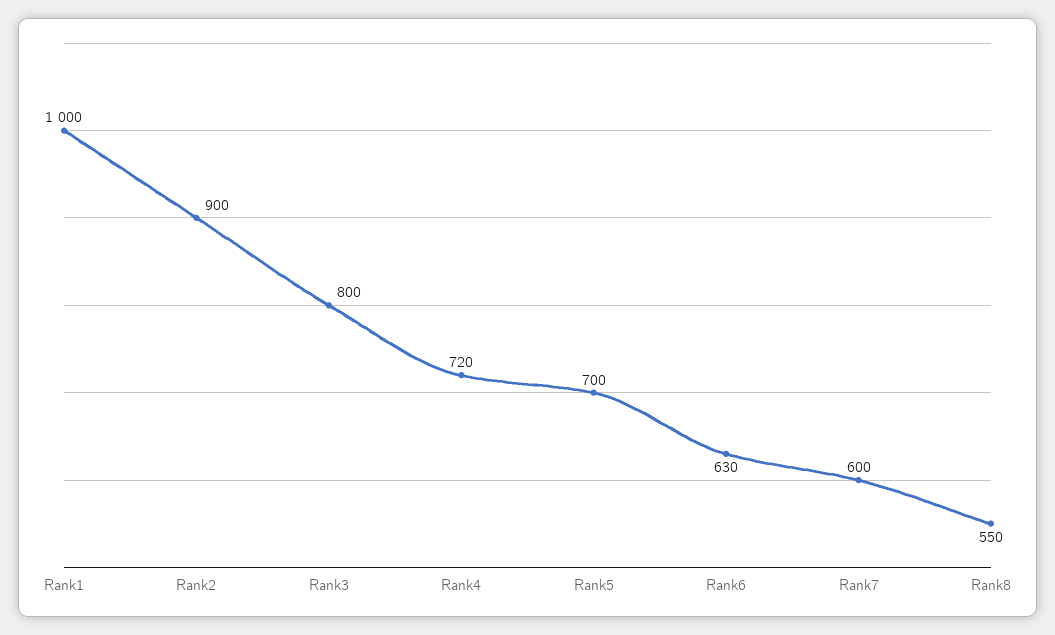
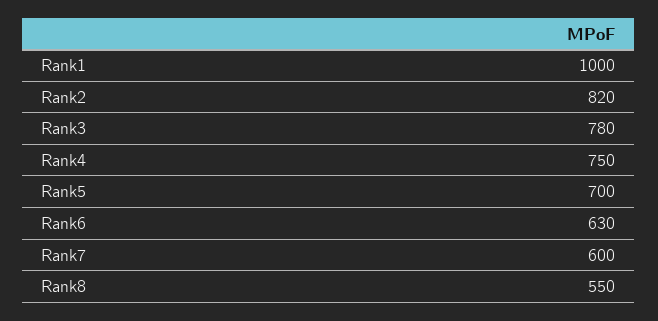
Rank2: 900 -> 820
Rank3: 800 -> 780
Rank4: 720 -> 750

